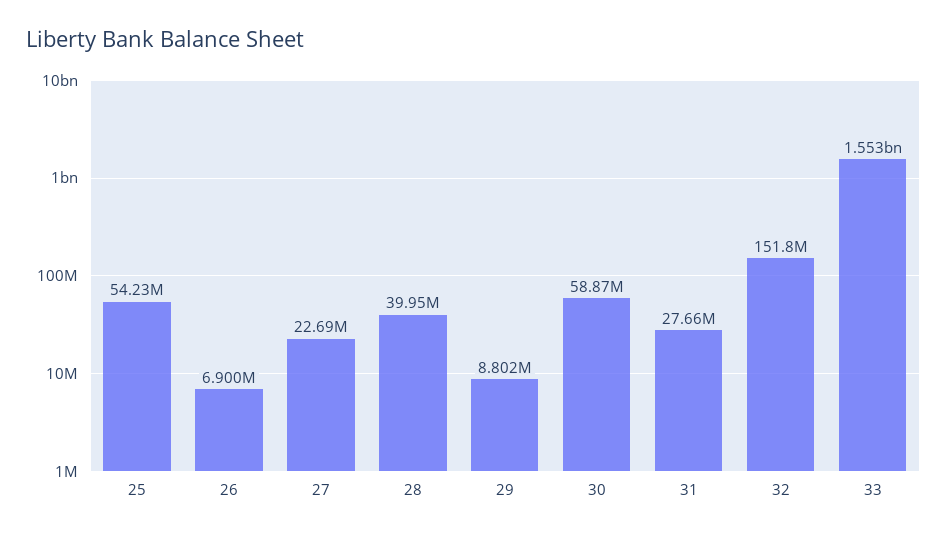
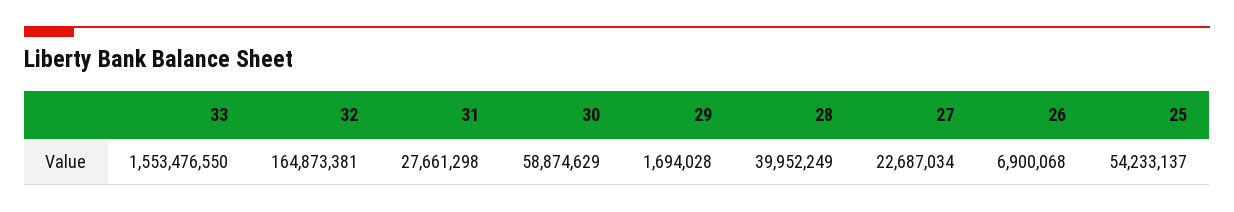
29: 8802000 -> 1694028
32: 151800000 -> 164873381

